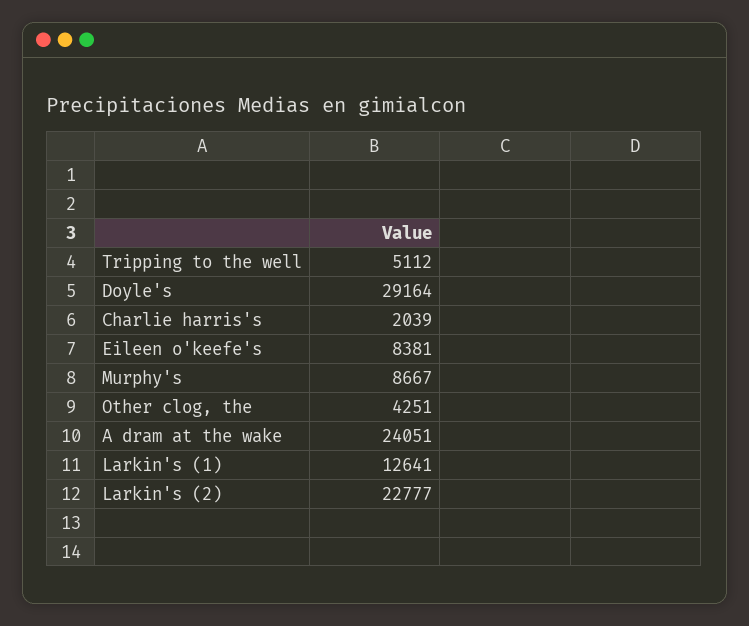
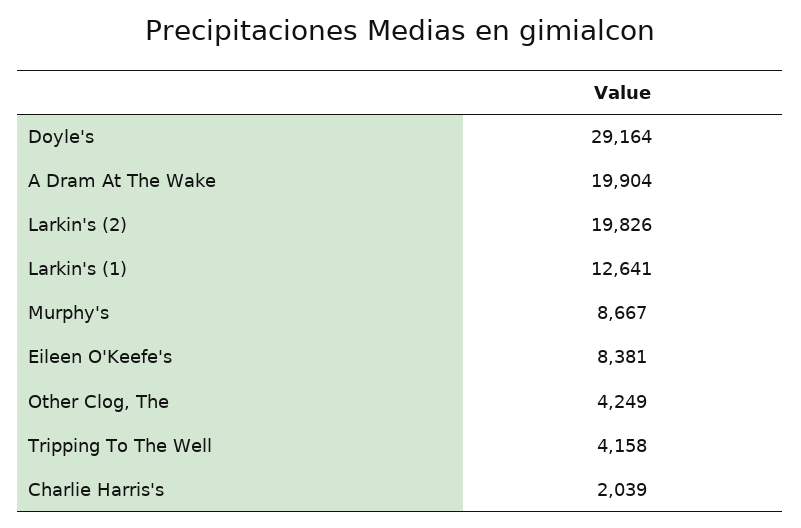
Tripping to the well: 5112 -> 4158
Other clog, the: 4251 -> 4249
A dram at the wake: 24051 -> 19904
Larkin's (2): 22777 -> 19826

